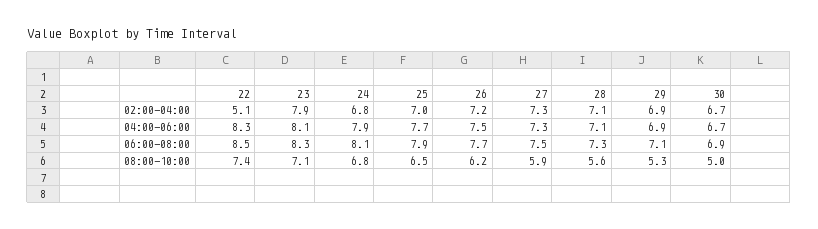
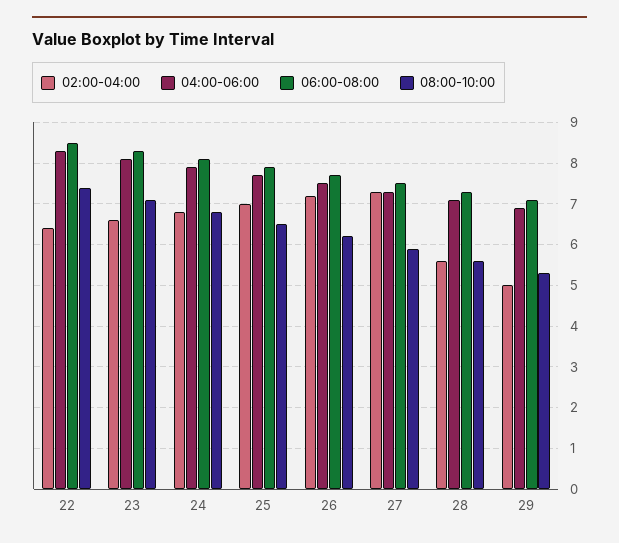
02:00-04:00, 22: 5.1 -> 6.5
02:00-04:00, 23: 7.9 -> 6.5
02:00-04:00, 28: 7.1 -> 5.5
02:00-04:00, 29: 6.9 -> 5
02:00-04:00, 30: 6.7 -> none
04:00-06:00, 30: 6.7 -> none
06:00-08:00, 30: 6.9 -> none
08:00-10:00, 30: 5 -> none

